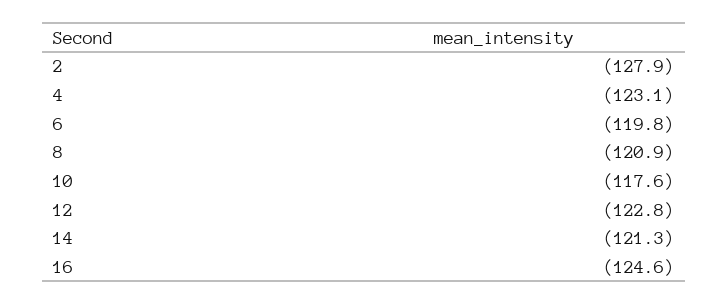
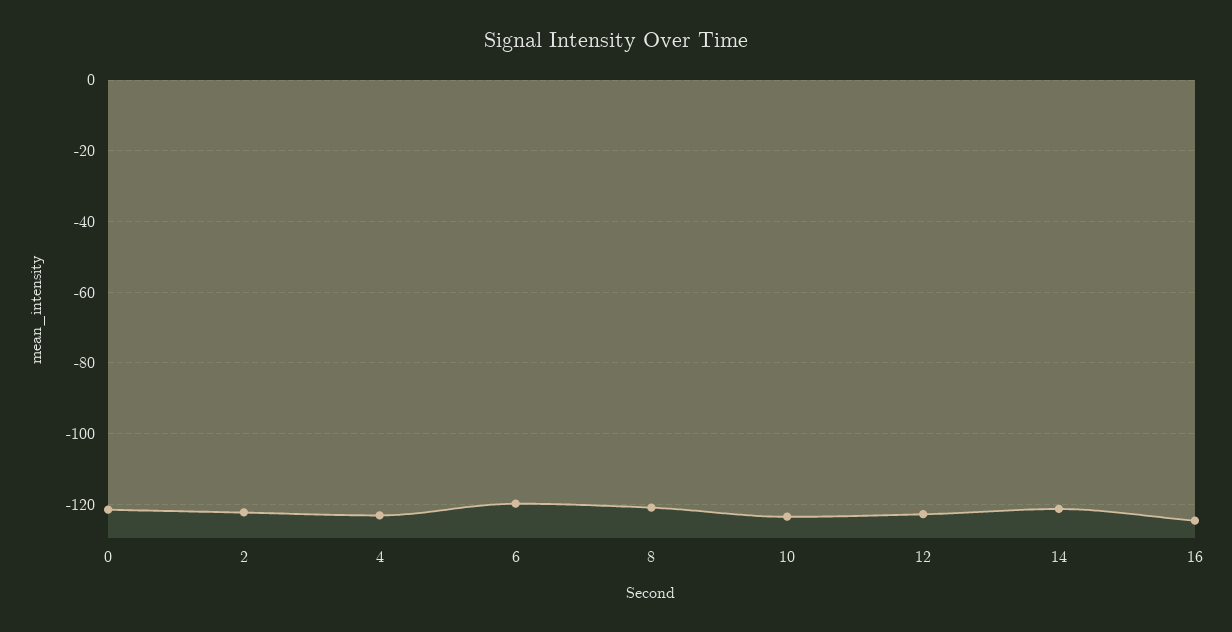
2: -127.9 -> -122
10: -117.6 -> -124
0: none -> -122

